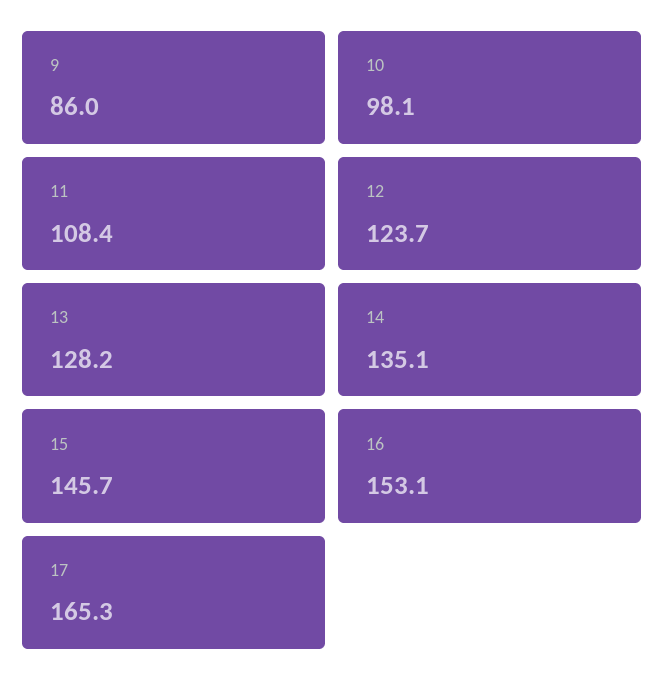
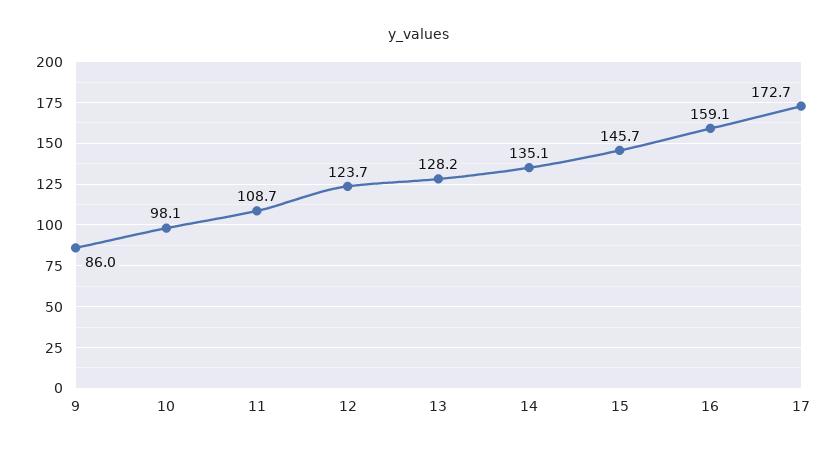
11: 108.4 -> 108.7
16: 153.1 -> 159.1
17: 165.3 -> 172.7

